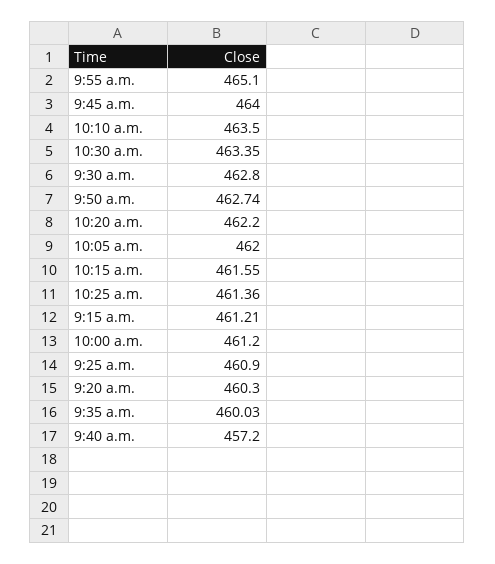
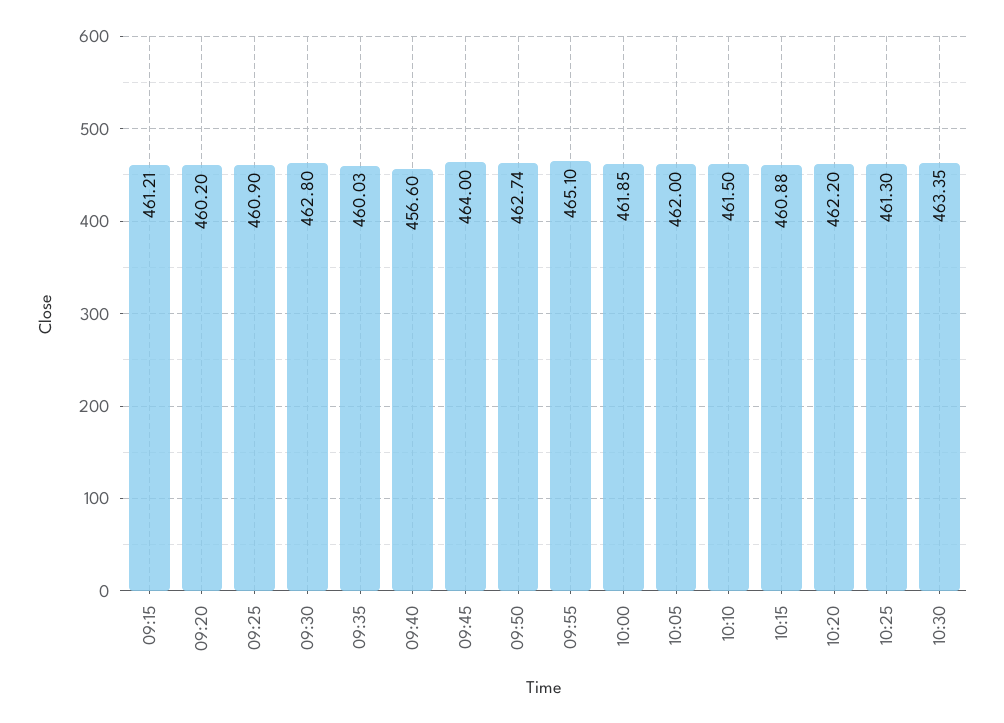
10:10 a.m.: 463.5 -> 461.5
10:15 a.m.: 461.55 -> 460.88
10:25 a.m.: 461.36 -> 461.3
10:00 a.m.: 461.2 -> 461.85
9:20 a.m.: 460.3 -> 460.2
9:40 a.m.: 457.2 -> 456.6

